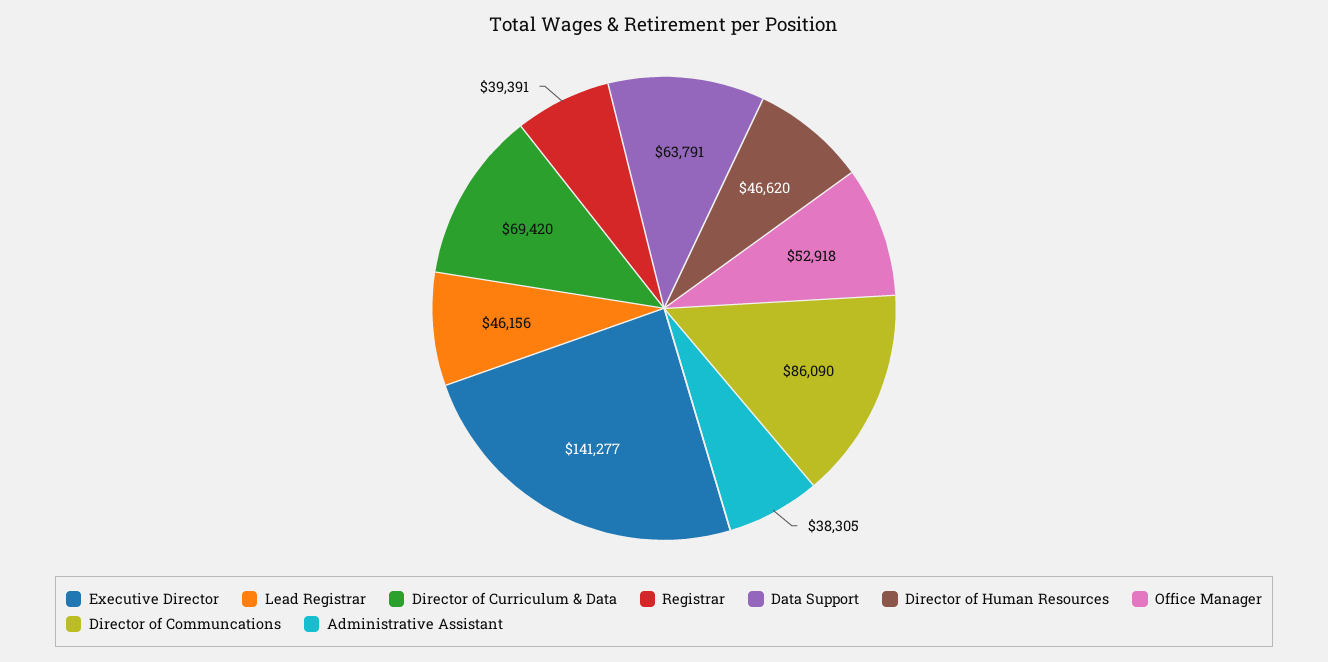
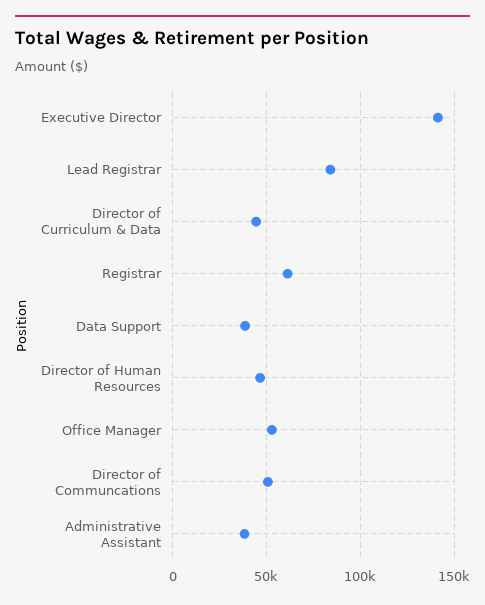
Lead Registrar: 46156 -> 85000
Director of Curriculum & Data: 69420 -> 45000
Registrar: 39391 -> 60000
Data Support: 63791 -> 40000
Director of Communcations: 86090 -> 50000

